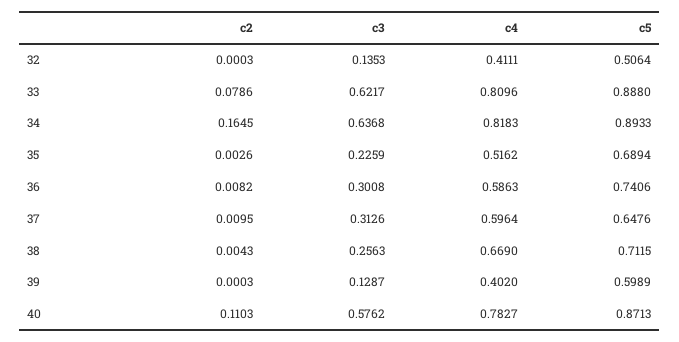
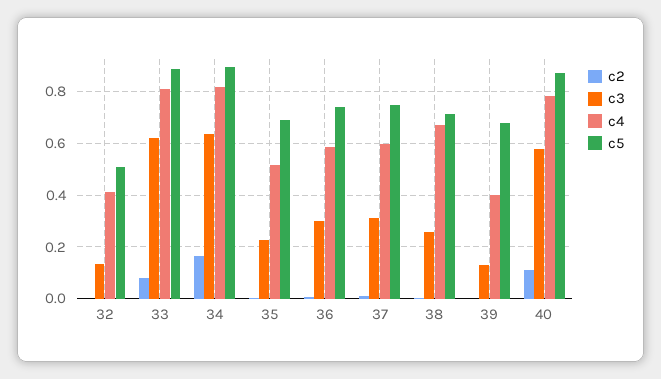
c5, 37: 0.6476 -> 0.75
c5, 39: 0.5989 -> 0.675

